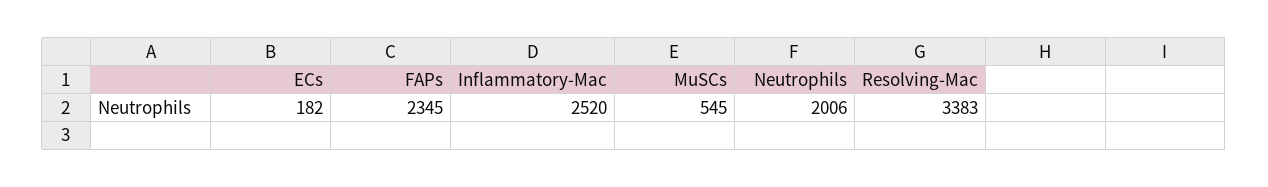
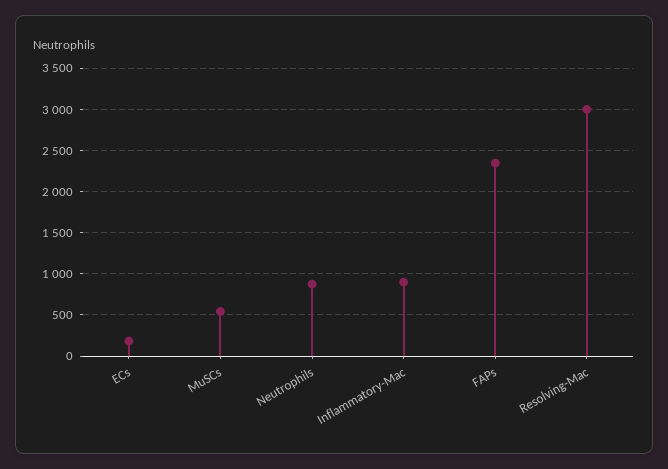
Inflammatory-Mac: 2520 -> 900
Neutrophils: 2006 -> 900
Resolving-Mac: 3383 -> 3000

